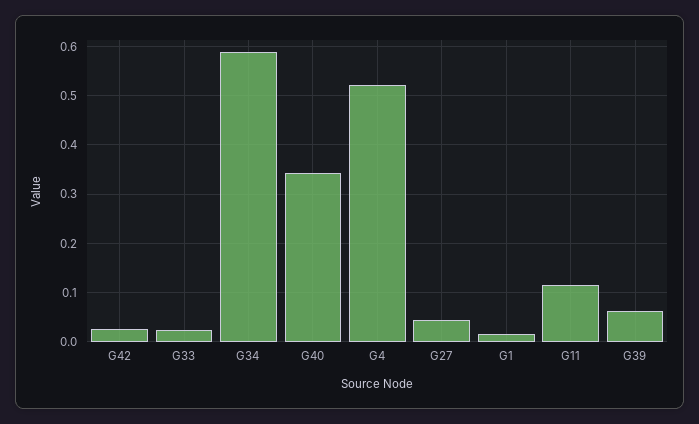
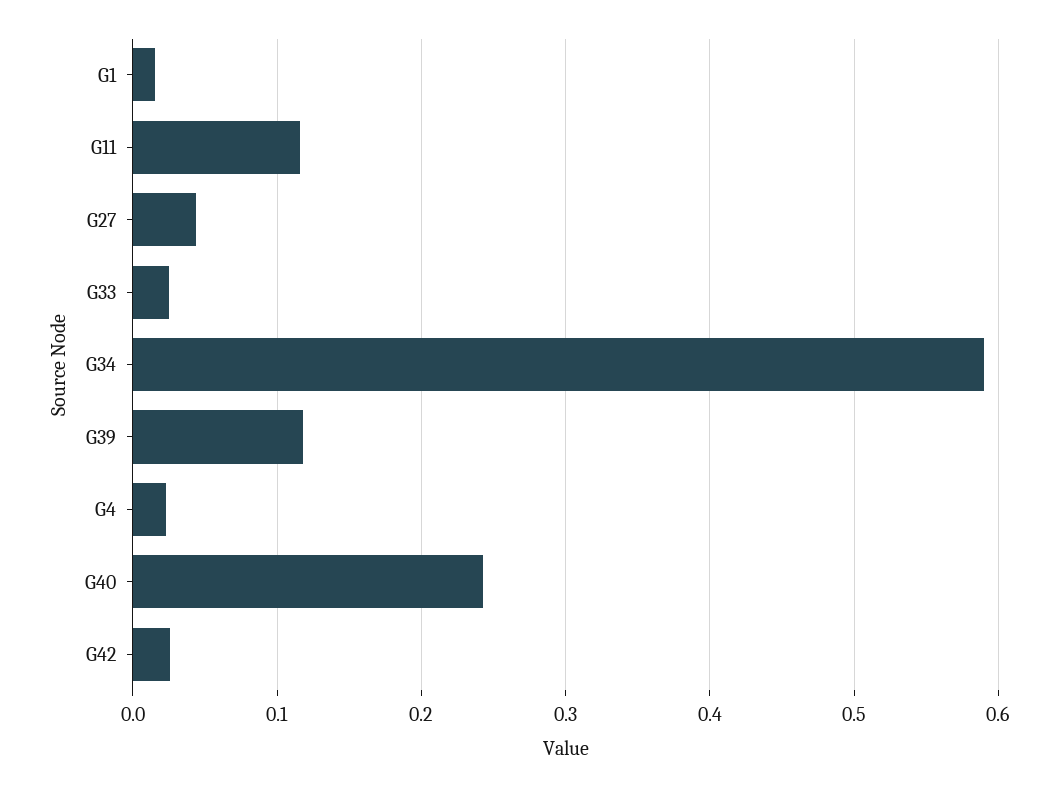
G40: 0.34 -> 0.24
G4: 0.52 -> 0.02
G39: 0.06 -> 0.12

